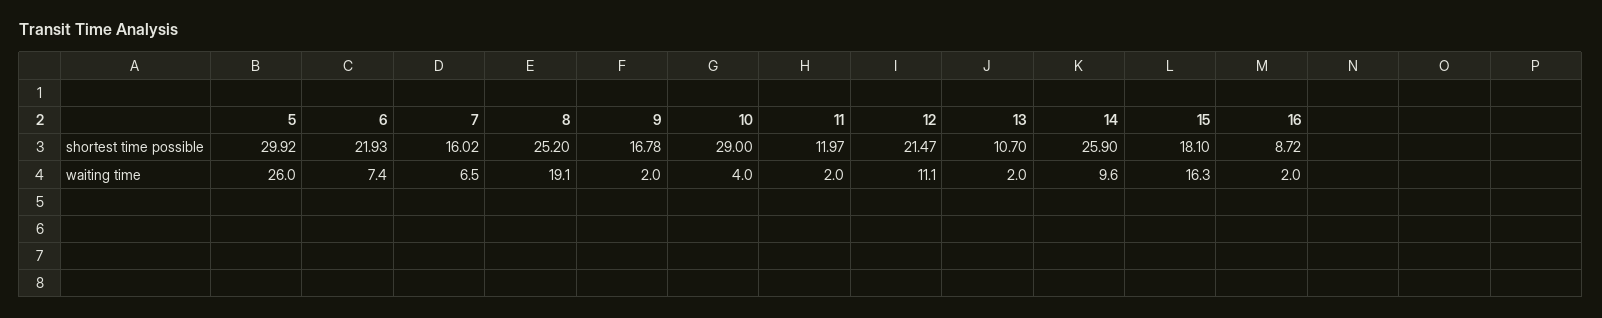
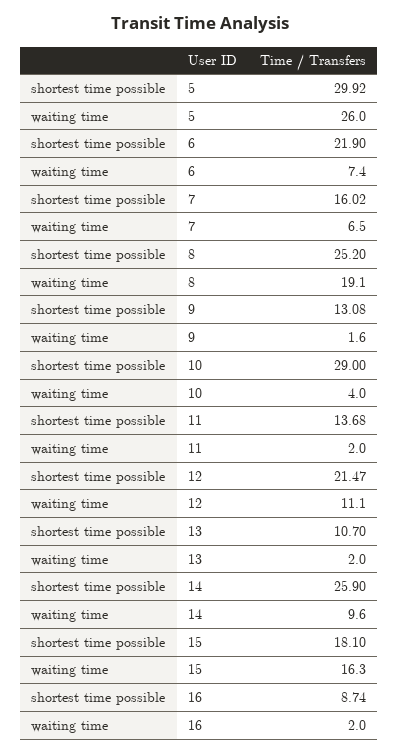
6, shortest time possible: 21.93 -> 21.9
9, shortest time possible: 16.78 -> 13.08
11, shortest time possible: 11.97 -> 13.68
16, shortest time possible: 8.72 -> 8.74
9, waiting time: 2 -> 1.6

